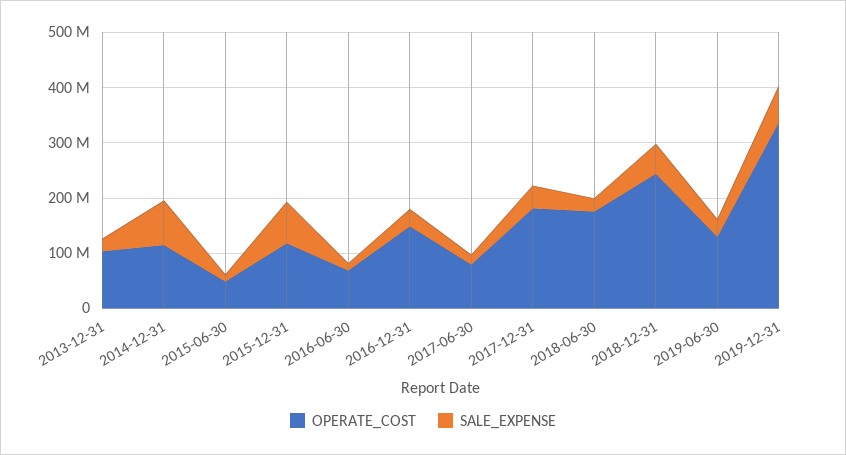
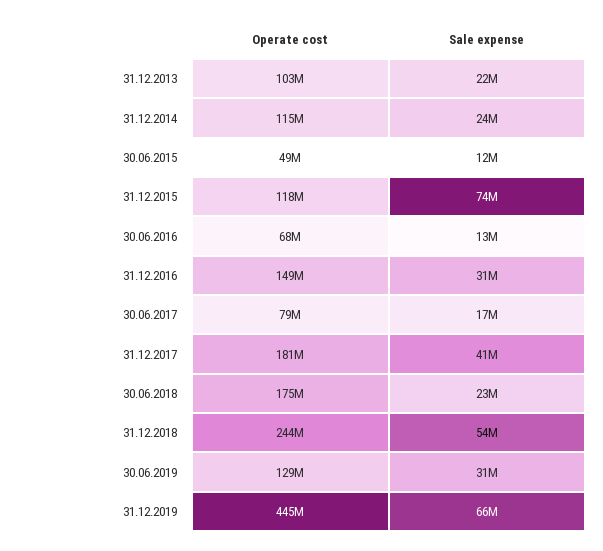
SALE_EXPENSE, 2014-12-31: 80000000 -> 24000000
OPERATE_COST, 2019-12-31: 340000000 -> 445000000

